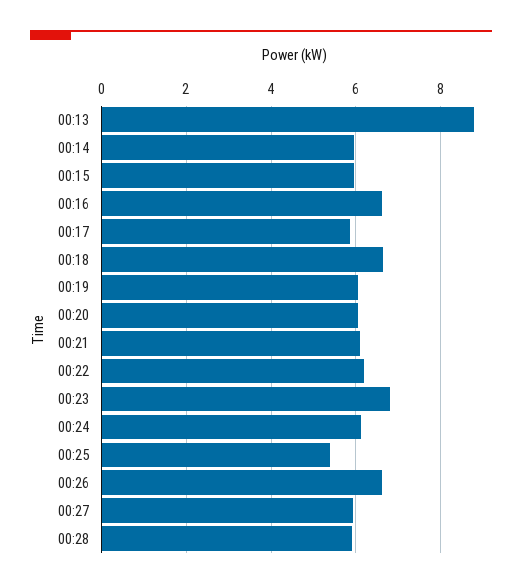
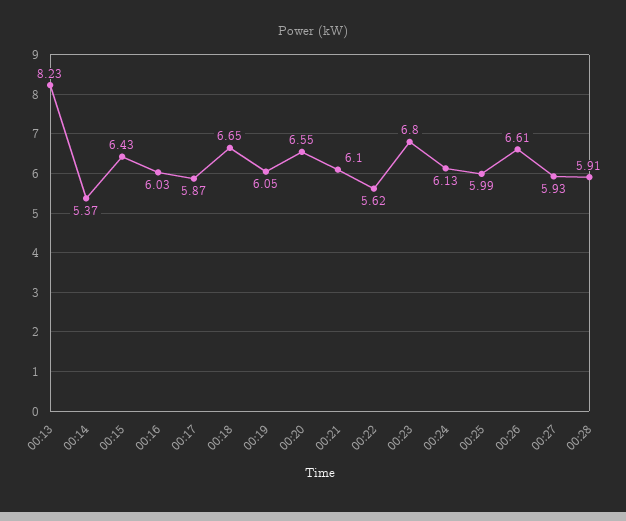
00:13: 8.8 -> 8.23
00:14: 6 -> 5.37
00:15: 6 -> 6.43
00:16: 6.6 -> 6.03
00:20: 6 -> 6.55
00:22: 6.2 -> 5.62
00:25: 5.4 -> 5.99

